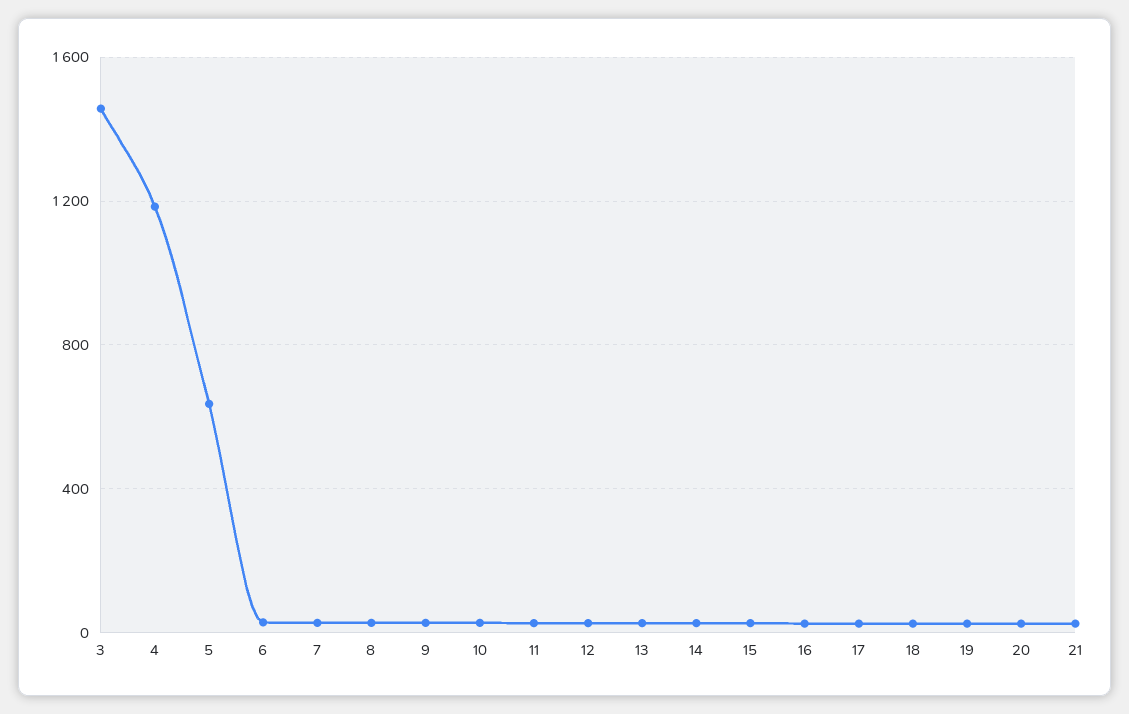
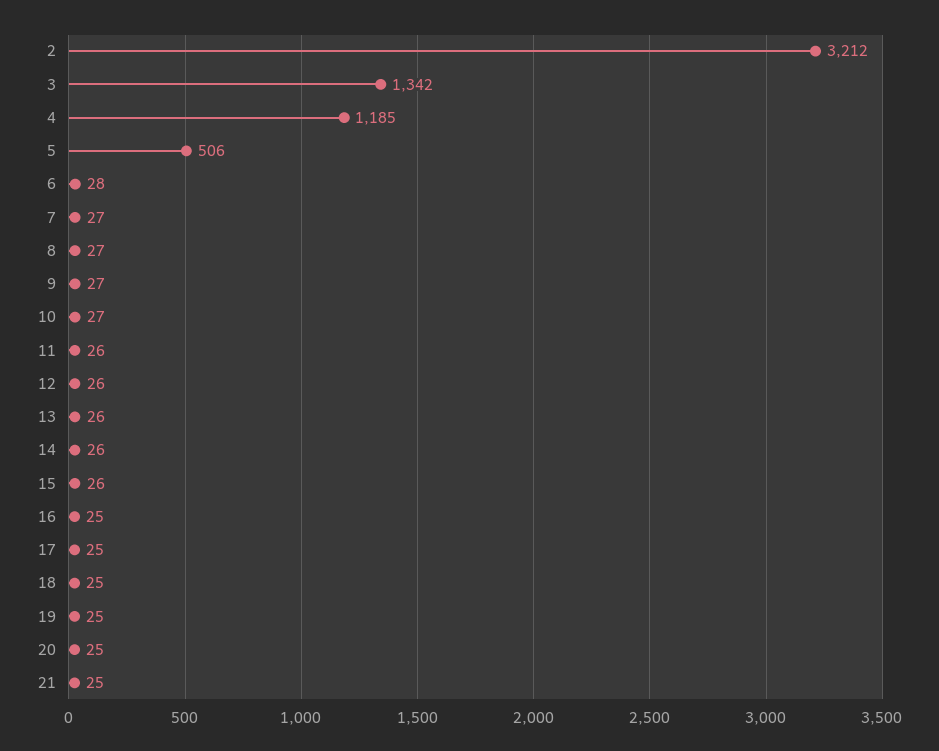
3: 1450 -> 1342
5: 650 -> 506
2: none -> 3212

